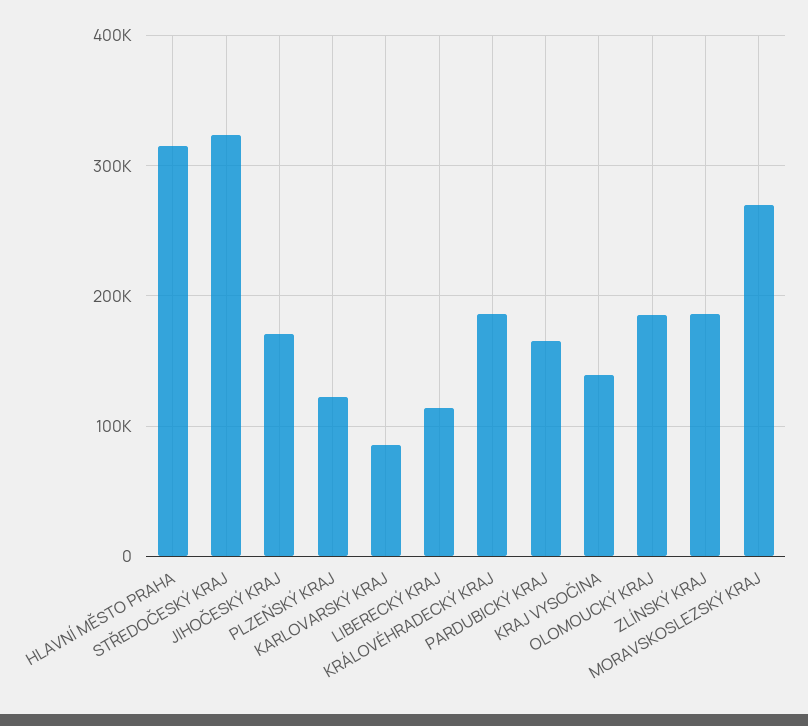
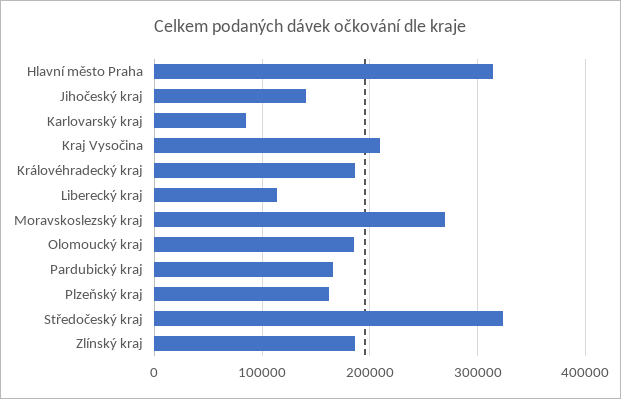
JIHOČESKÝ KRAJ: 170000 -> 140000
PLZEŇSKÝ KRAJ: 120000 -> 160000
KRAJ VYSOČINA: 140000 -> 210000

